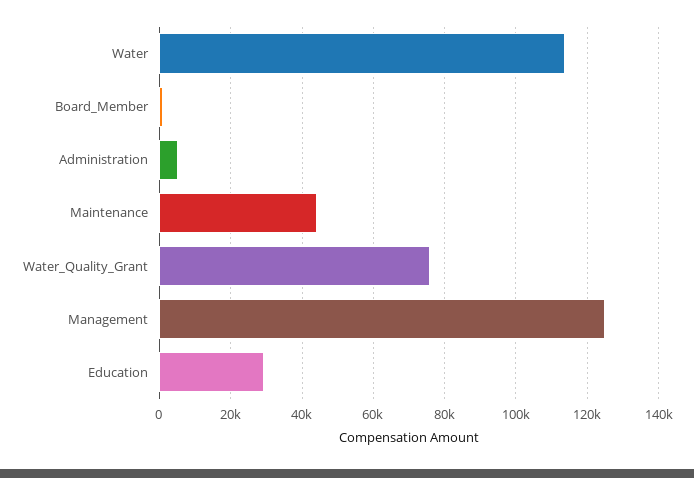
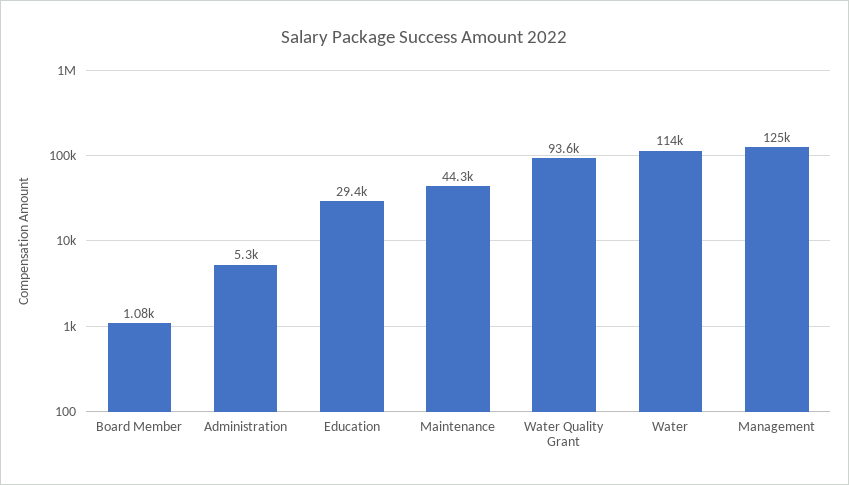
Water_Quality_Grant: 76000 -> 93600

